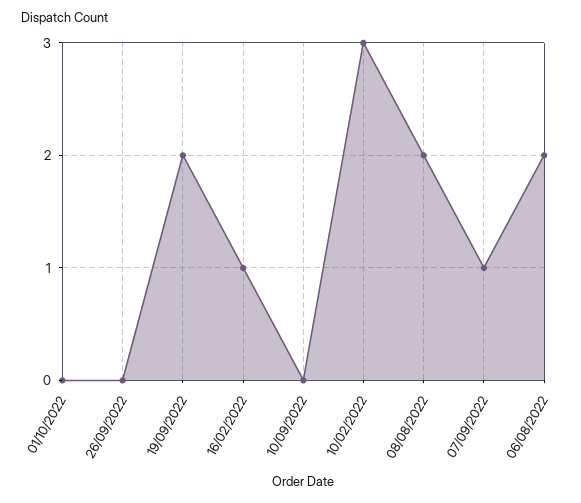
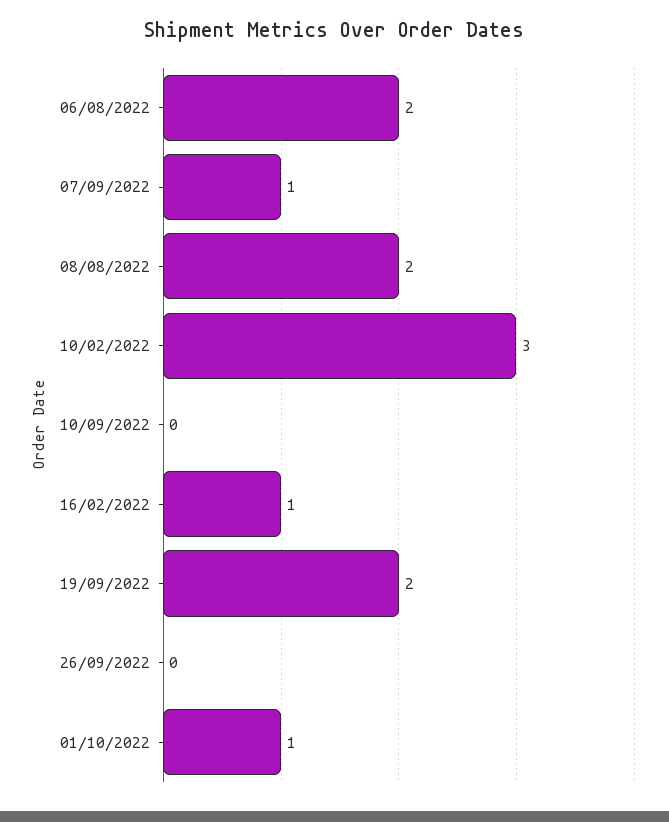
01/10/2022: 0 -> 1

